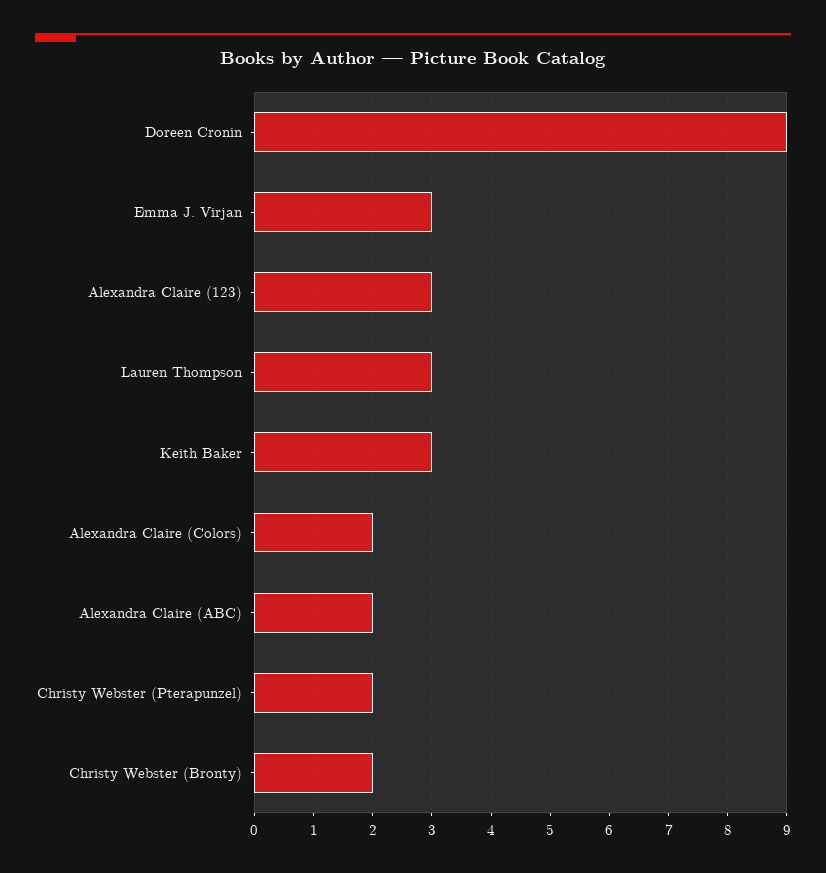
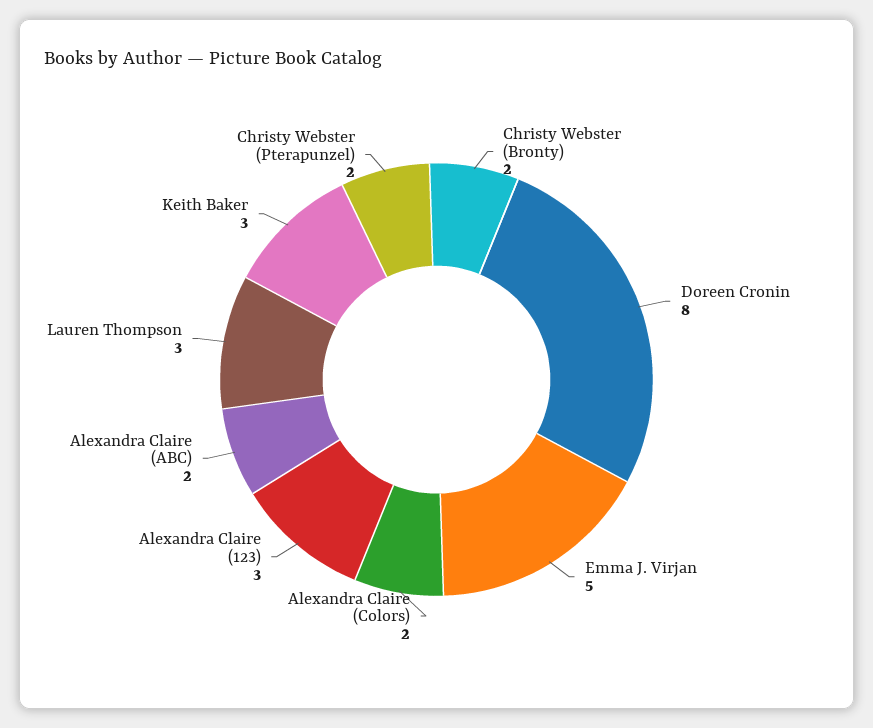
Doreen Cronin: 9 -> 8
Emma J. Virjan: 3 -> 5

